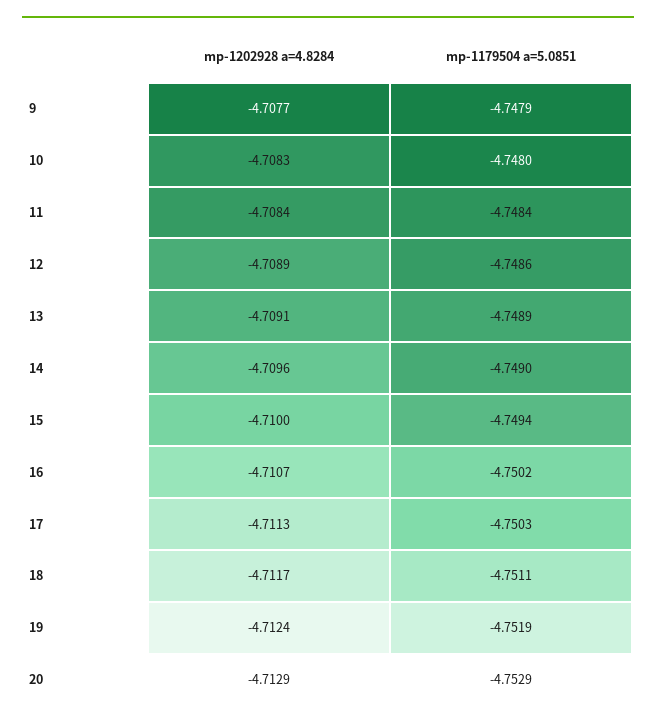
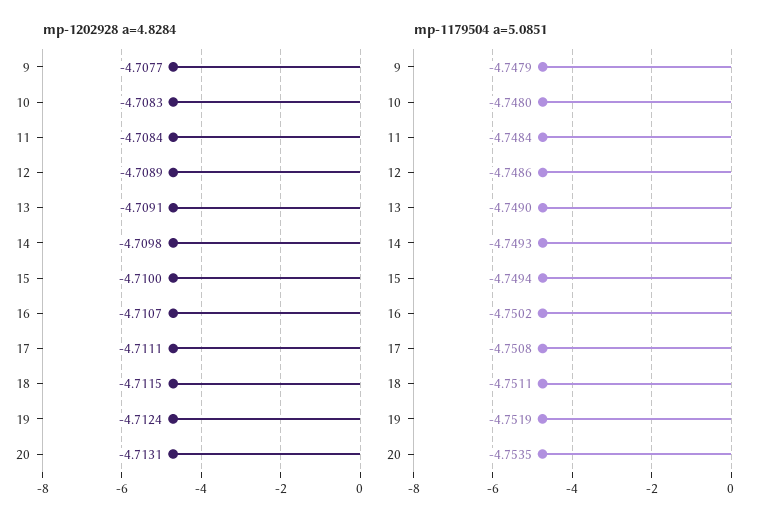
mp-1179504 a=5.0851, 13: -4.7489 -> -4.749
mp-1202928 a=4.8284, 14: -4.7096 -> -4.7098
mp-1179504 a=5.0851, 14: -4.749 -> -4.7493
mp-1202928 a=4.8284, 17: -4.7113 -> -4.7111
mp-1179504 a=5.0851, 17: -4.7503 -> -4.7508
mp-1202928 a=4.8284, 18: -4.7117 -> -4.7115
mp-1202928 a=4.8284, 20: -4.7129 -> -4.7131
mp-1179504 a=5.0851, 20: -4.7529 -> -4.7535

